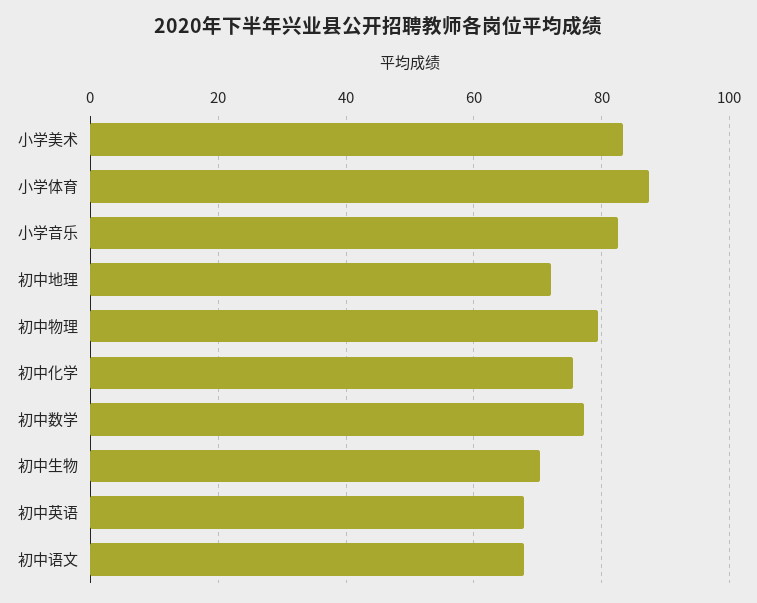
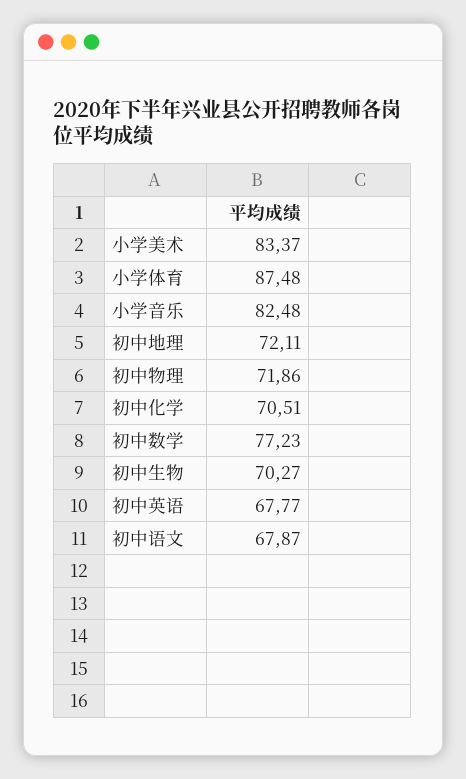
初中物理: 80 -> 71.86
初中化学: 76 -> 70.51

